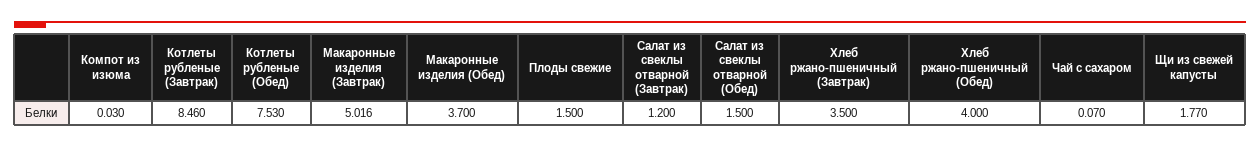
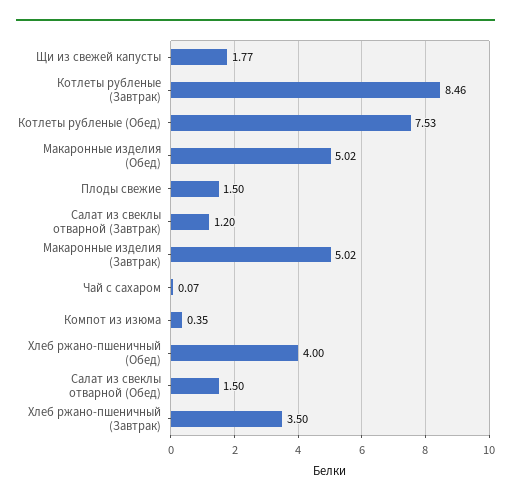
Компот из изюма: 0.03 -> 0.35
Макаронные изделия (Обед): 3.7 -> 5.02

